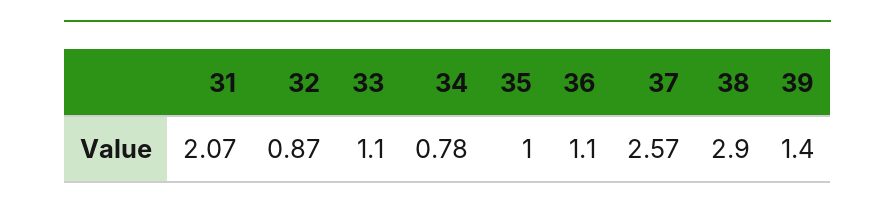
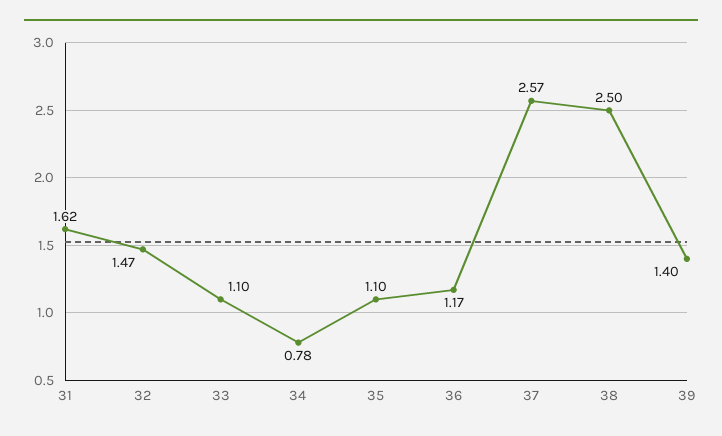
31: 2.07 -> 1.62
32: 0.87 -> 1.47
35: 1 -> 1.1
36: 1.1 -> 1.17
38: 2.9 -> 2.5

